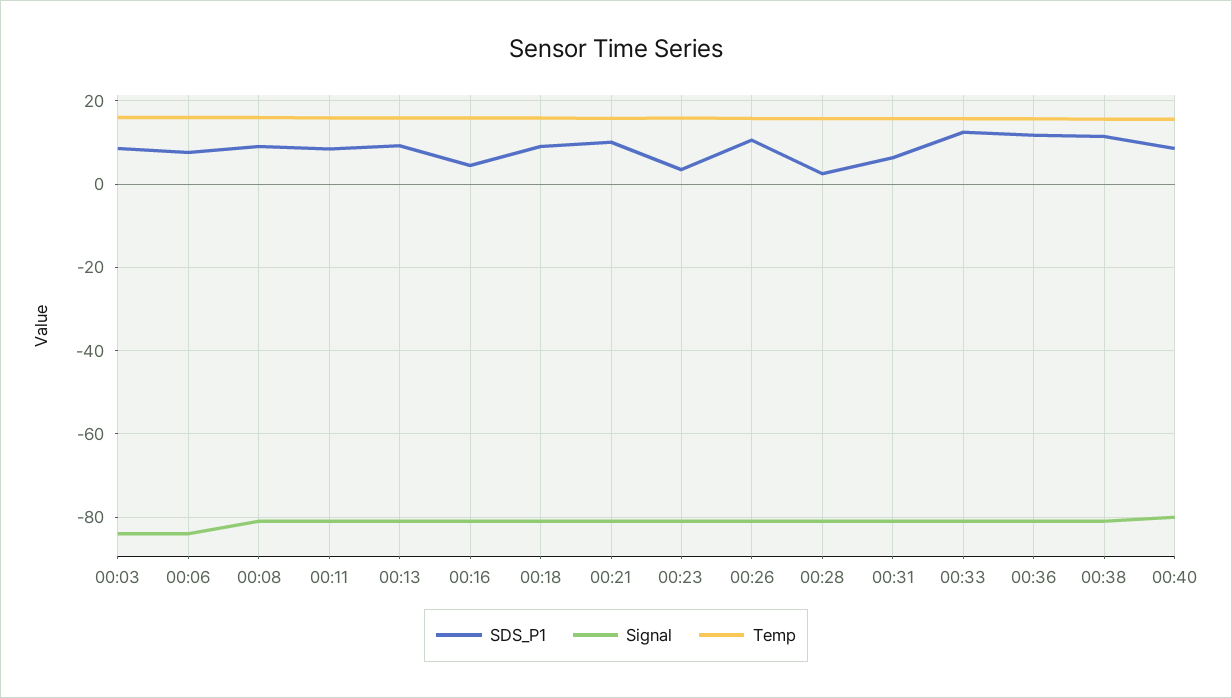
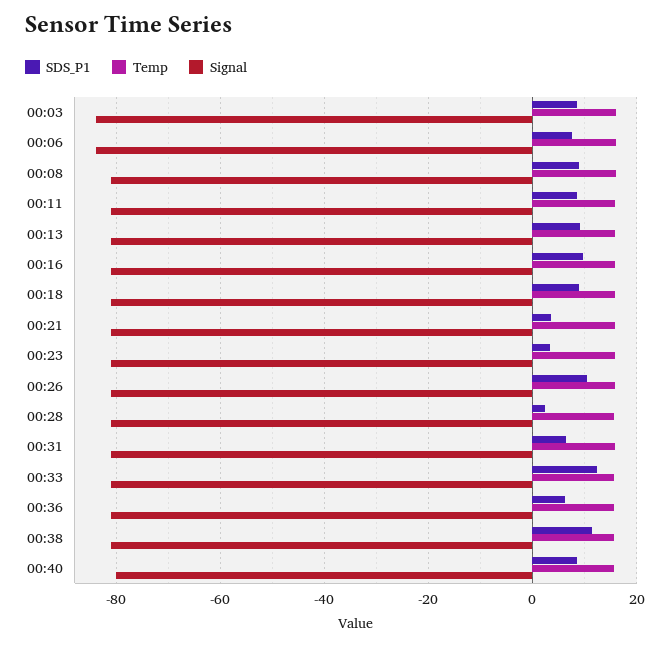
SDS_P1, 00:16: 4 -> 10
SDS_P1, 00:21: 10 -> 4
SDS_P1, 00:36: 12 -> 6

